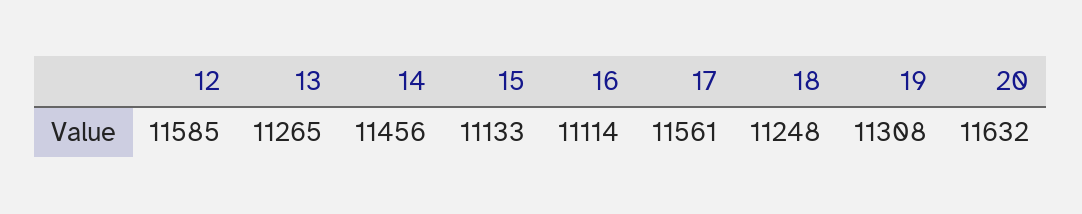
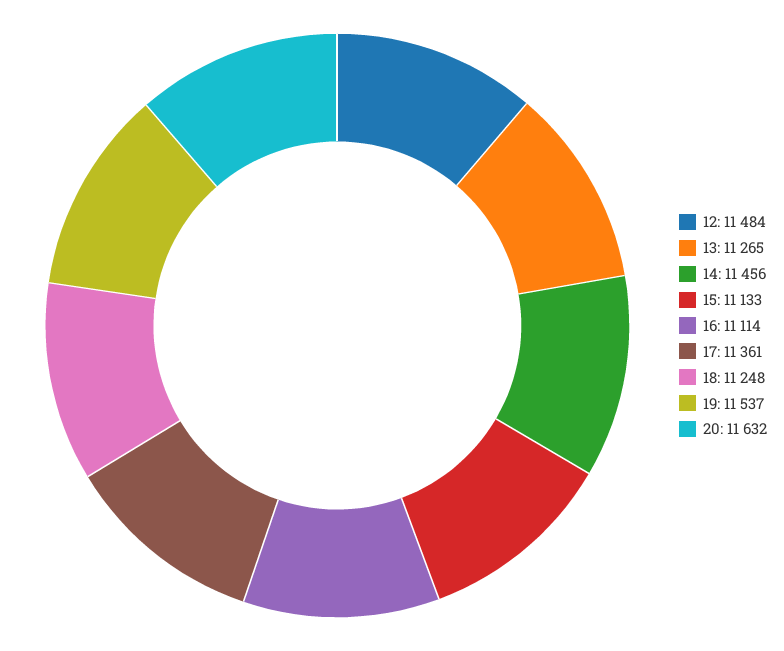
12: 11585 -> 11484
17: 11561 -> 11361
19: 11308 -> 11537

